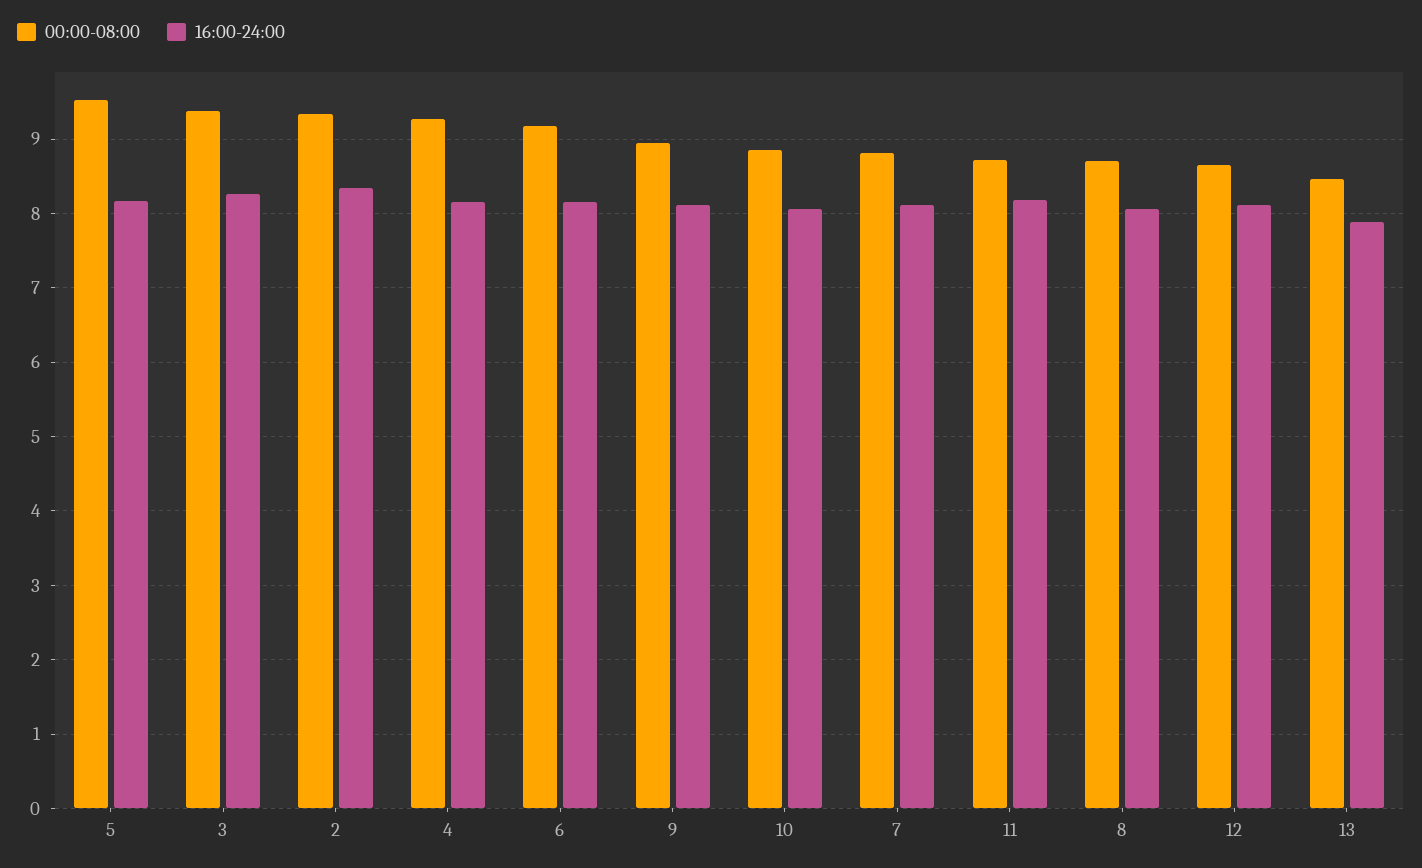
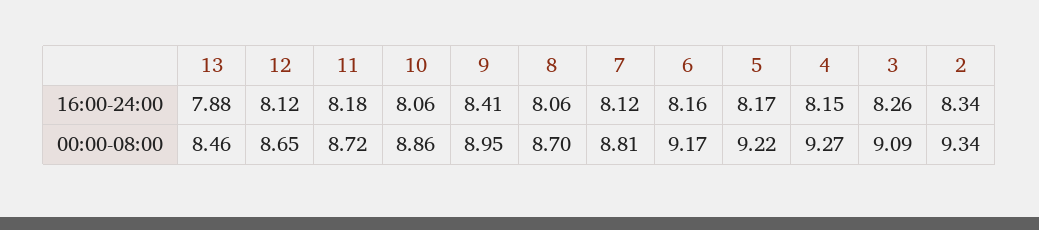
00:00-08:00, 5: 9.5 -> 9.22
00:00-08:00, 3: 9.4 -> 9.09
16:00-24:00, 9: 8.1 -> 8.41

